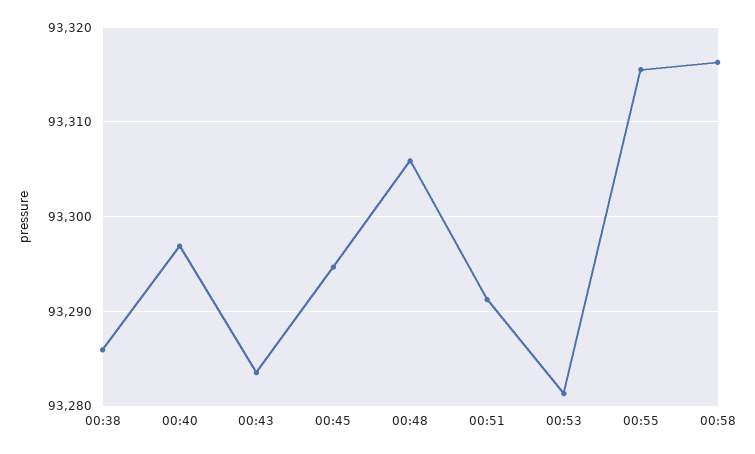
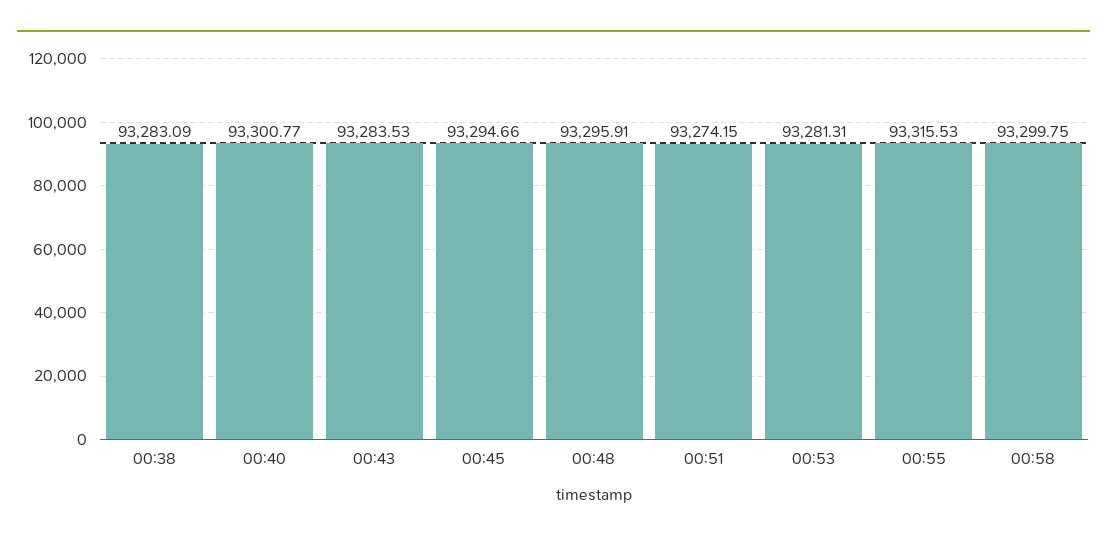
00:38: 93286 -> 93283.09
00:40: 93297 -> 93300.77
00:48: 93306 -> 93295.91
00:51: 93291 -> 93274.15
00:58: 93316 -> 93299.75

